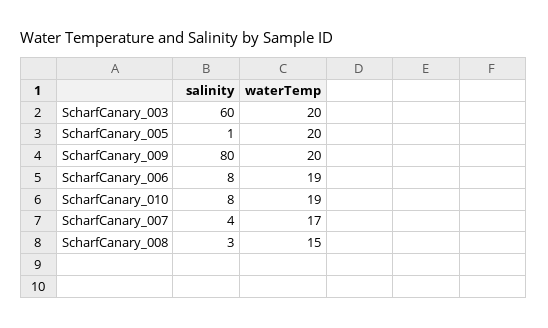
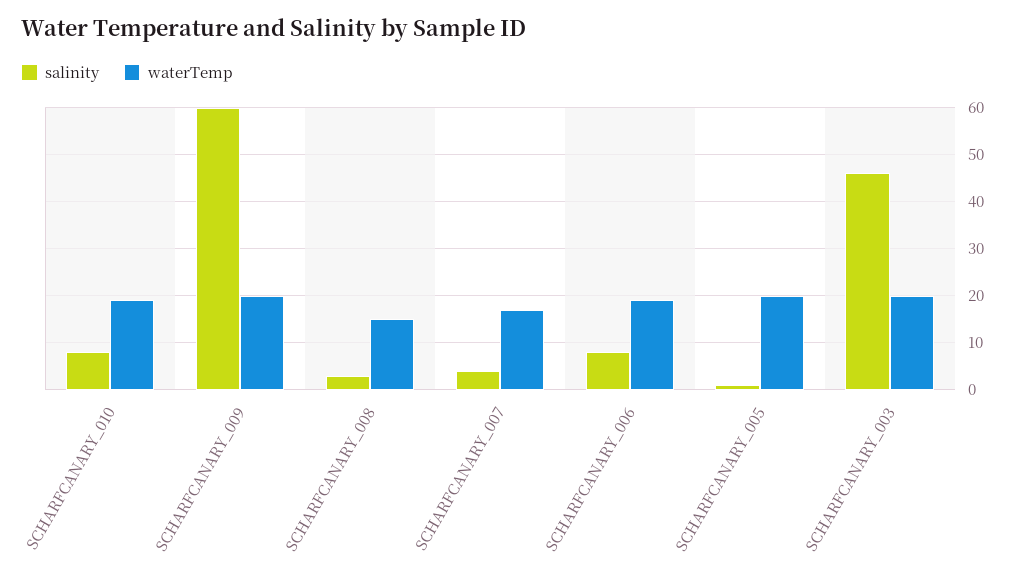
salinity, ScharfCanary_003: 60 -> 45
salinity, ScharfCanary_009: 80 -> 60

